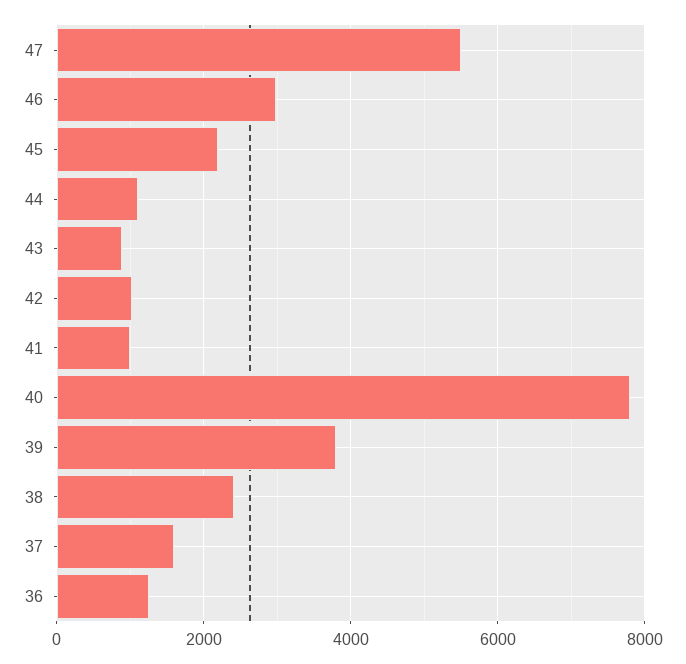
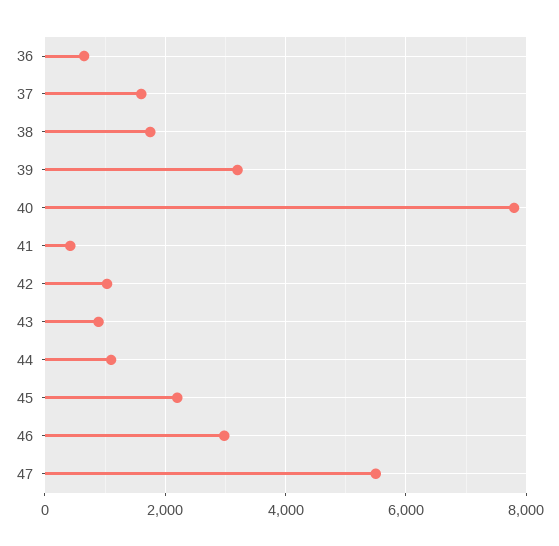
41: 1000 -> 400
39: 3800 -> 3200
38: 2400 -> 1800
36: 1200 -> 600

